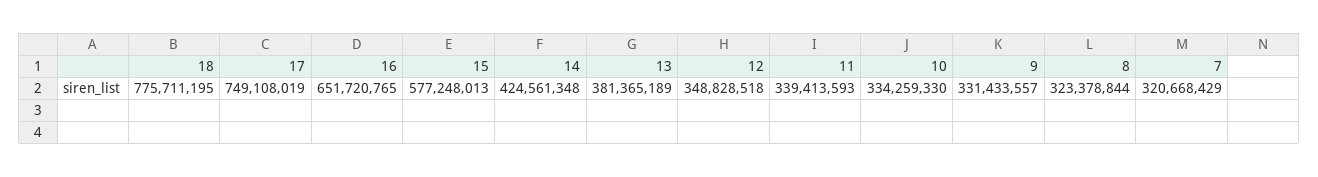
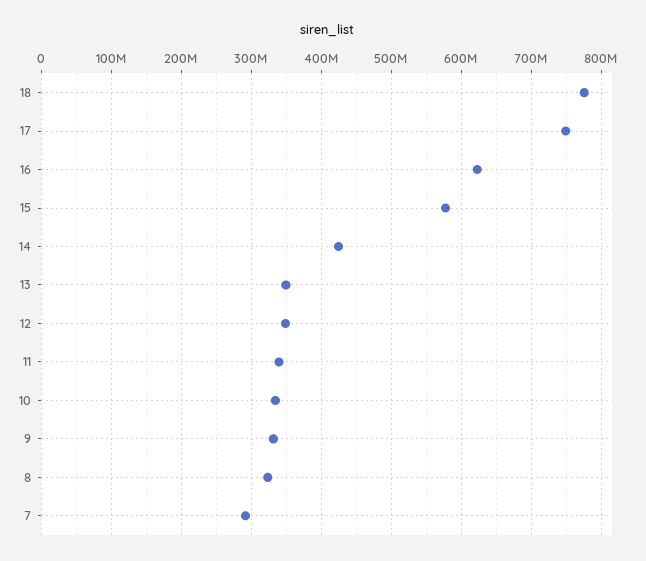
16: 651720765 -> 620000000
13: 381365189 -> 350000000
7: 320668429 -> 290000000

